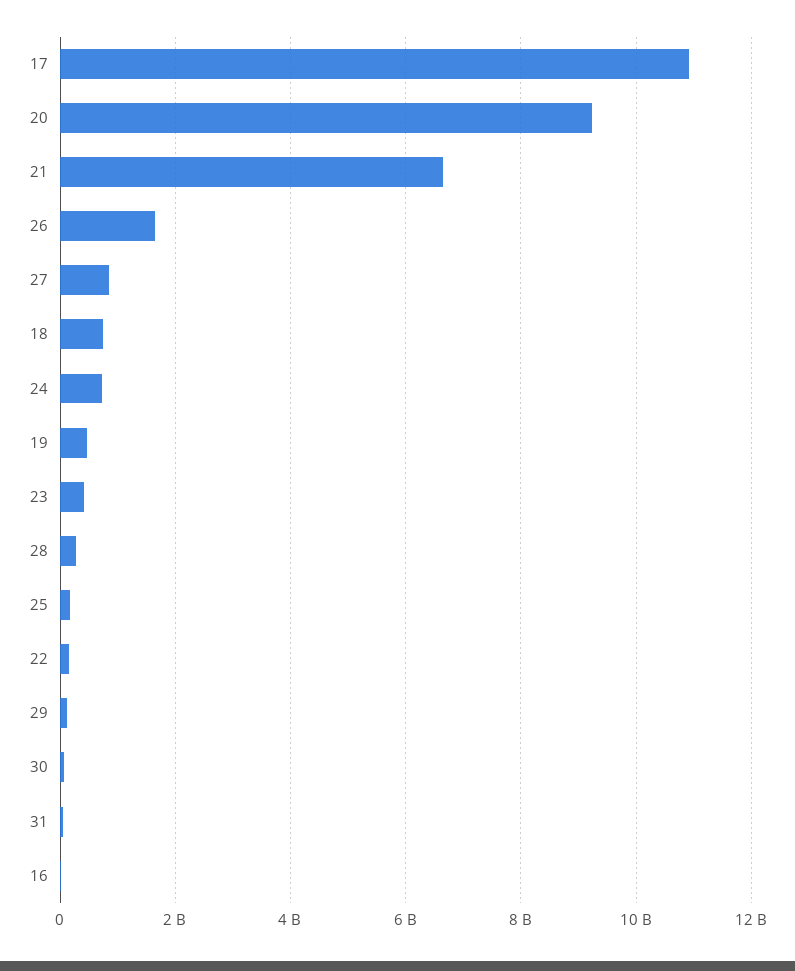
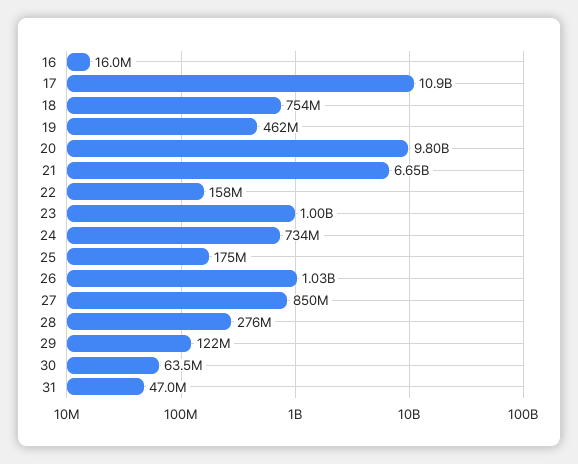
20: 9200000000 -> 9800000000
26: 1600000000 -> 1030000000
23: 400000000 -> 1000000000

